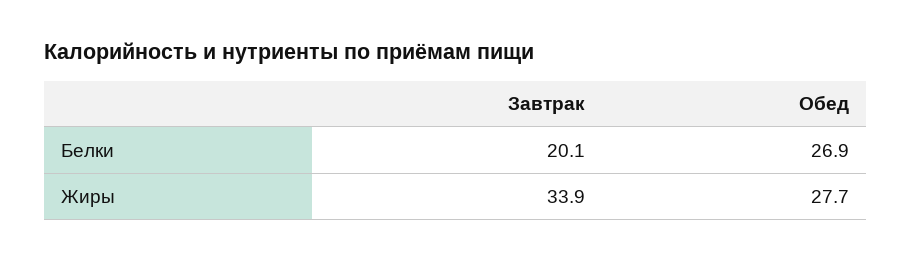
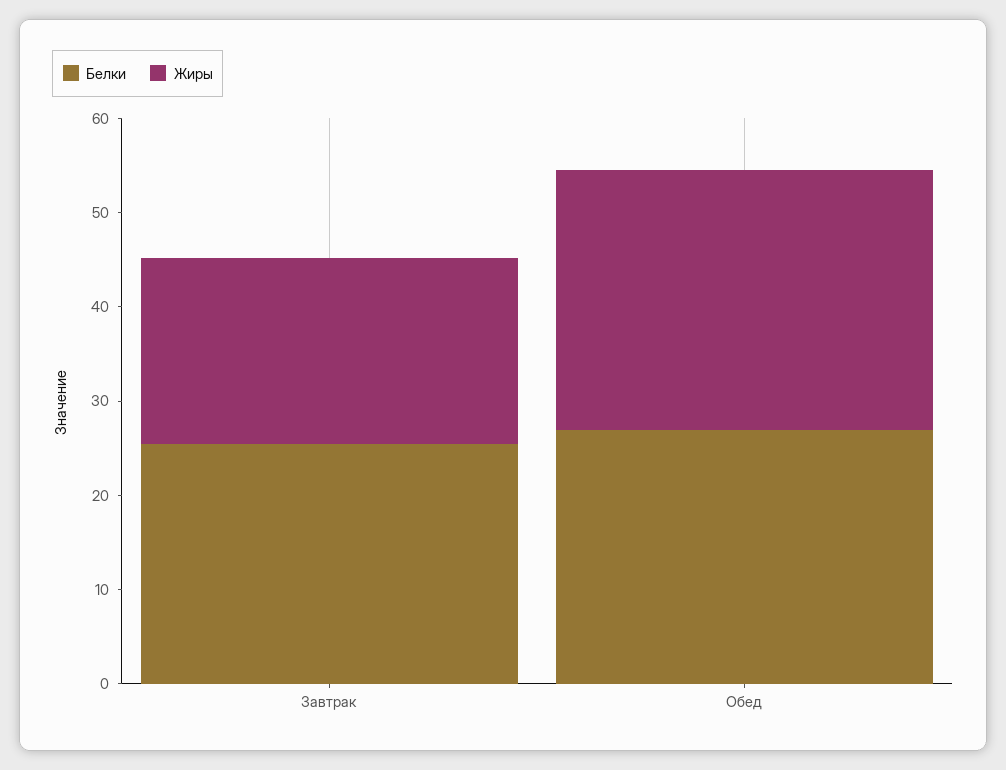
Белки, Завтрак: 20.1 -> 26
Жиры, Завтрак: 33.9 -> 20

